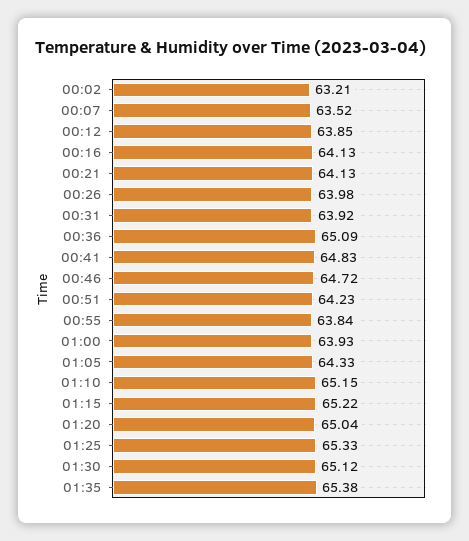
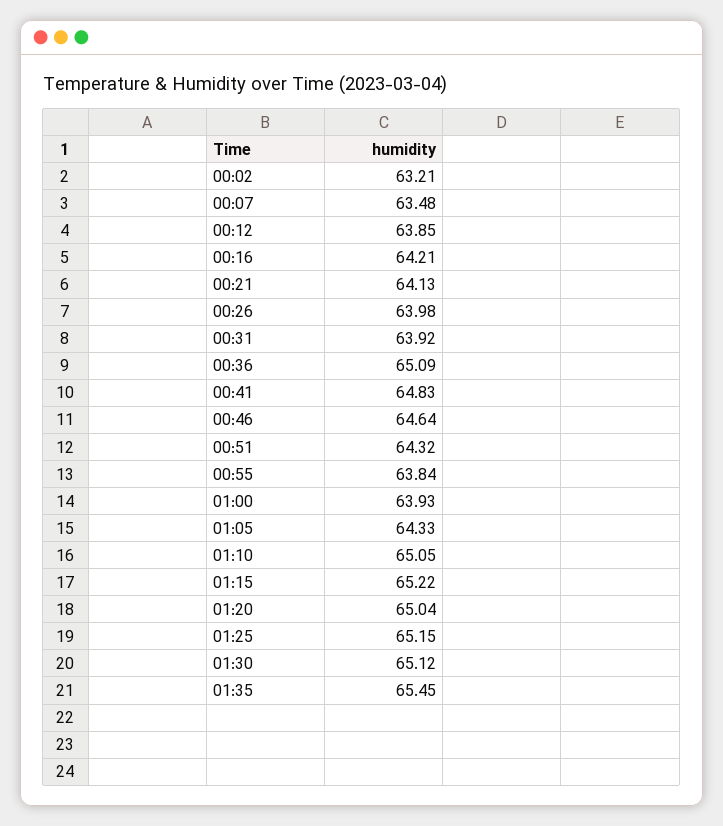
00:07: 63.52 -> 63.48
00:16: 64.13 -> 64.21
00:46: 64.72 -> 64.64
00:51: 64.23 -> 64.32
01:10: 65.15 -> 65.05
01:25: 65.33 -> 65.15
01:35: 65.38 -> 65.45

